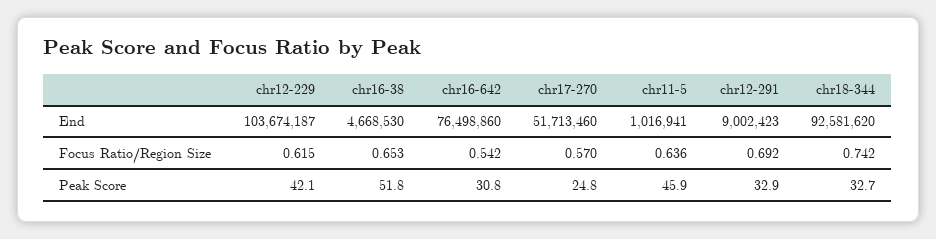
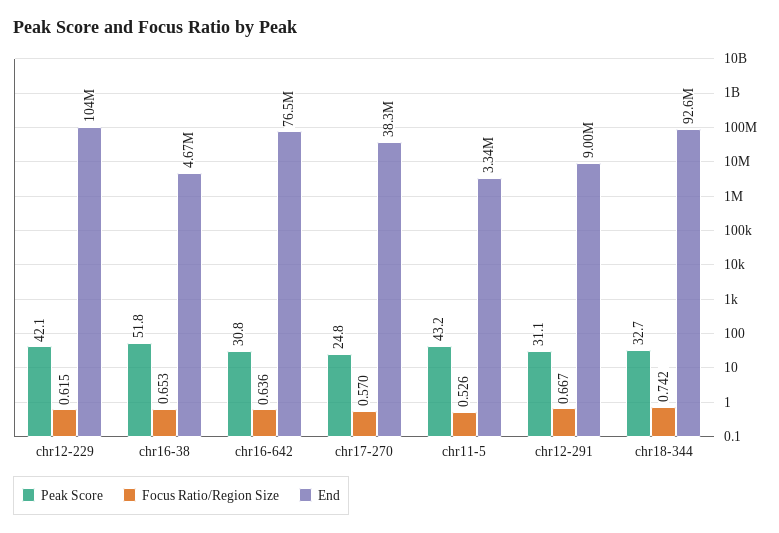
End, chr17-270: 51713460 -> 38300000
End, chr11-5: 1016941 -> 3340000
Focus Ratio/Region Size, chr16-642: 0.542 -> 0.636
Focus Ratio/Region Size, chr11-5: 0.636 -> 0.526
Focus Ratio/Region Size, chr12-291: 0.692 -> 0.667
Peak Score, chr11-5: 45.9 -> 43.2
Peak Score, chr12-291: 32.9 -> 31.1

